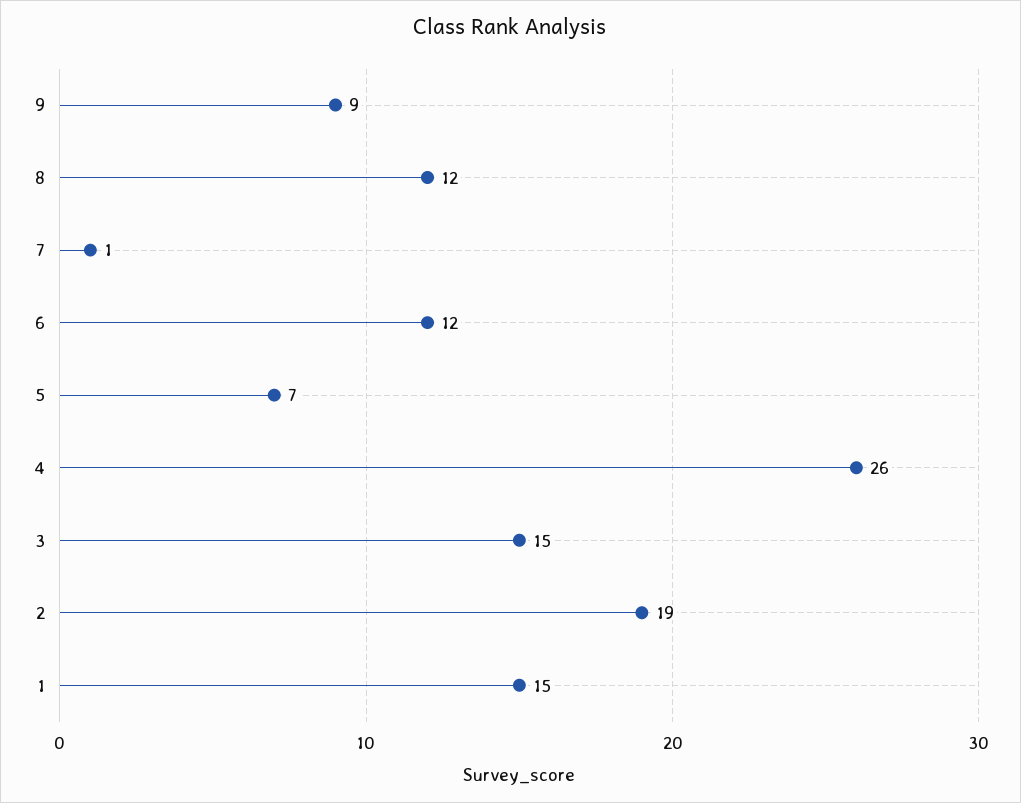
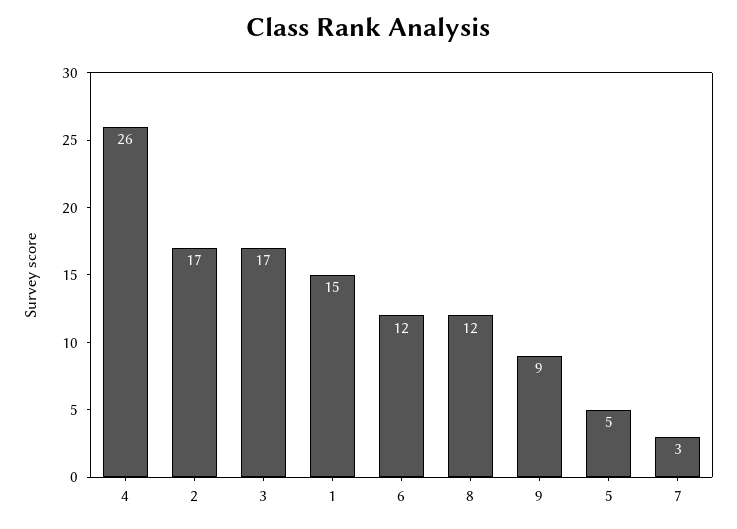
7: 1 -> 3
5: 7 -> 5
3: 15 -> 17
2: 19 -> 17

